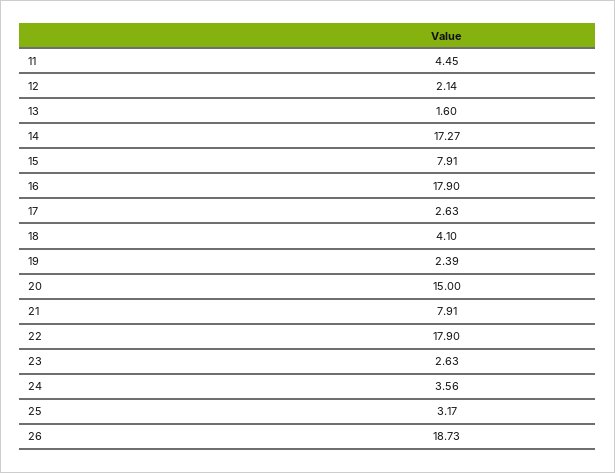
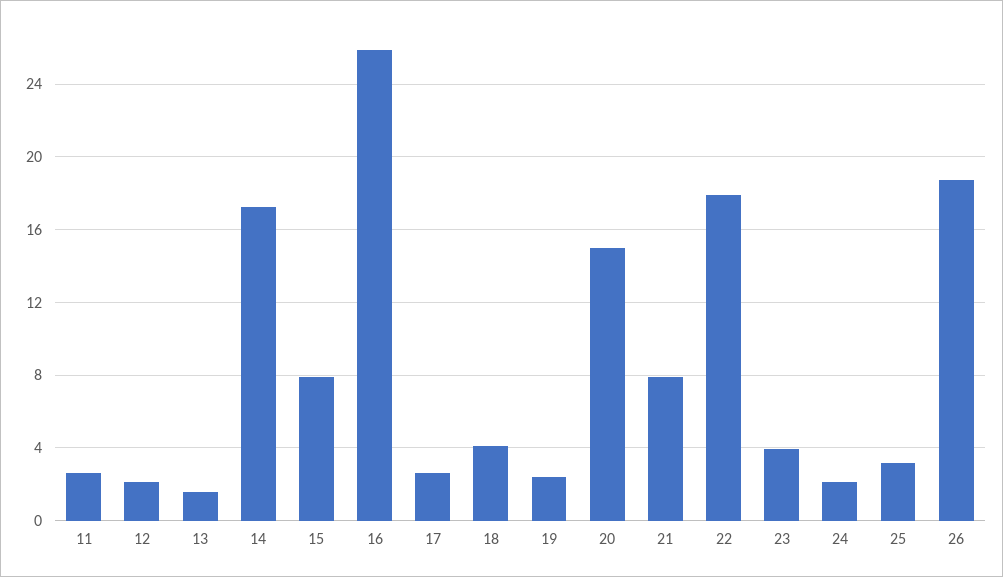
11: 4.45 -> 2.5
16: 17.9 -> 26
23: 2.63 -> 4
24: 3.56 -> 2

